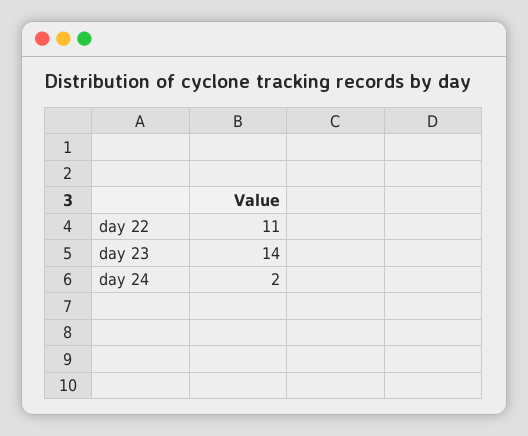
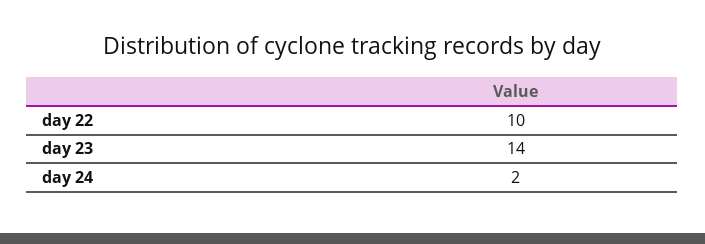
day 22: 11 -> 10

